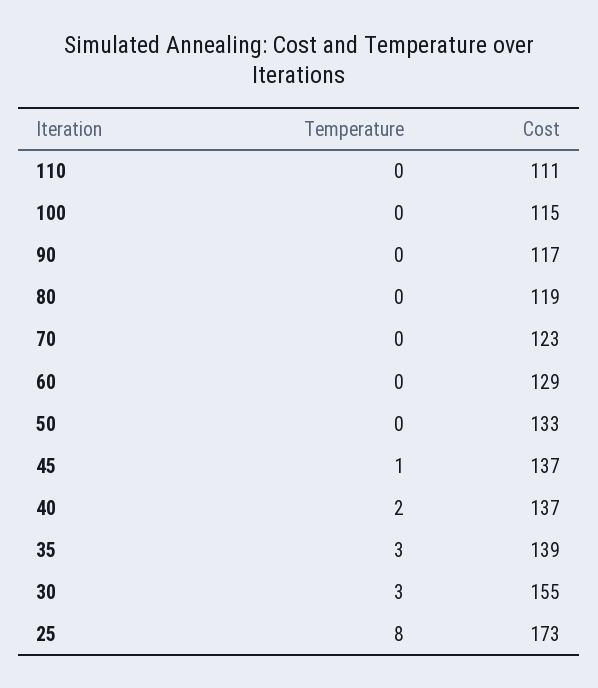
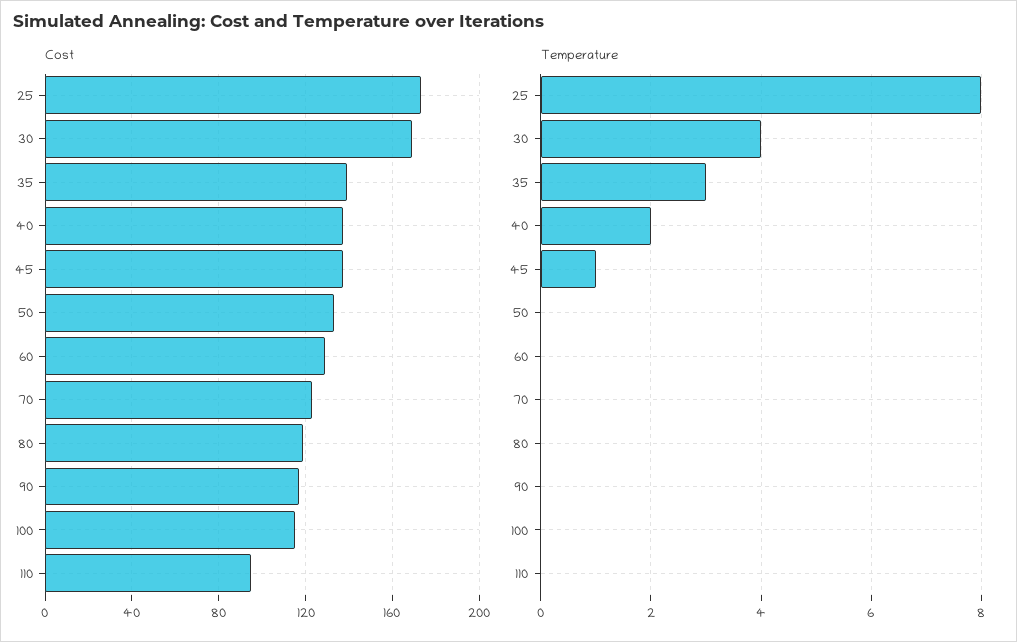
Cost, 110: 111 -> 95
Temperature, 30: 3 -> 4
Cost, 30: 155 -> 170

